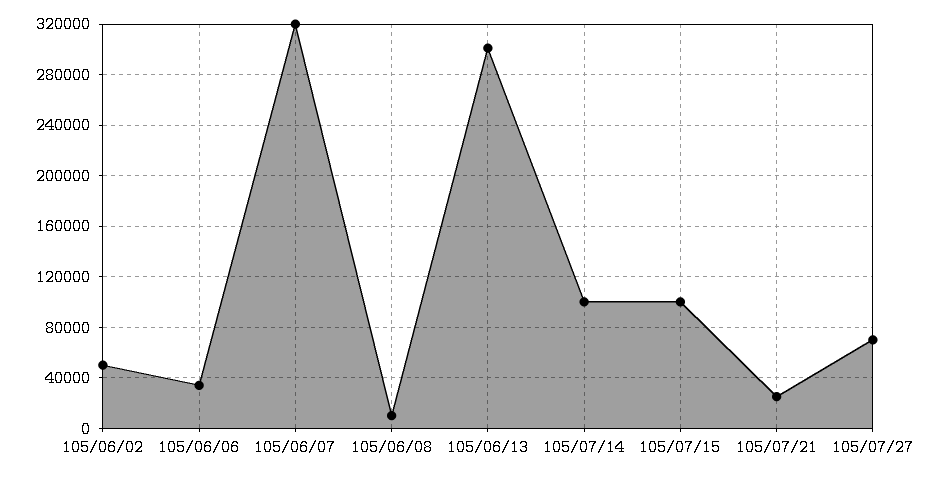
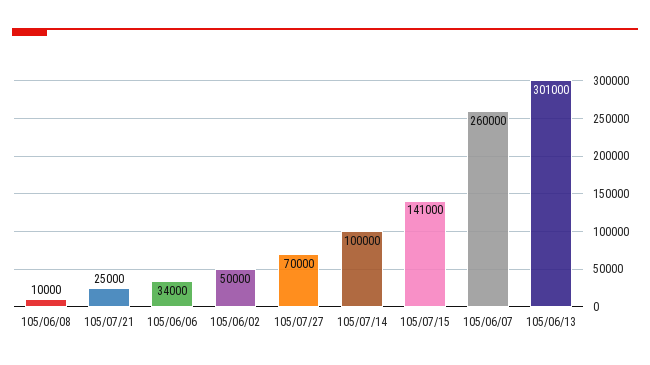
105/06/07: 320000 -> 260000
105/07/15: 100000 -> 141000

